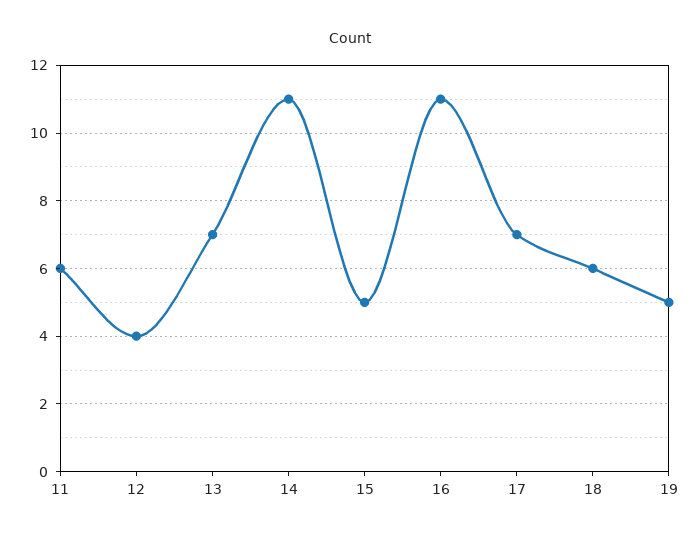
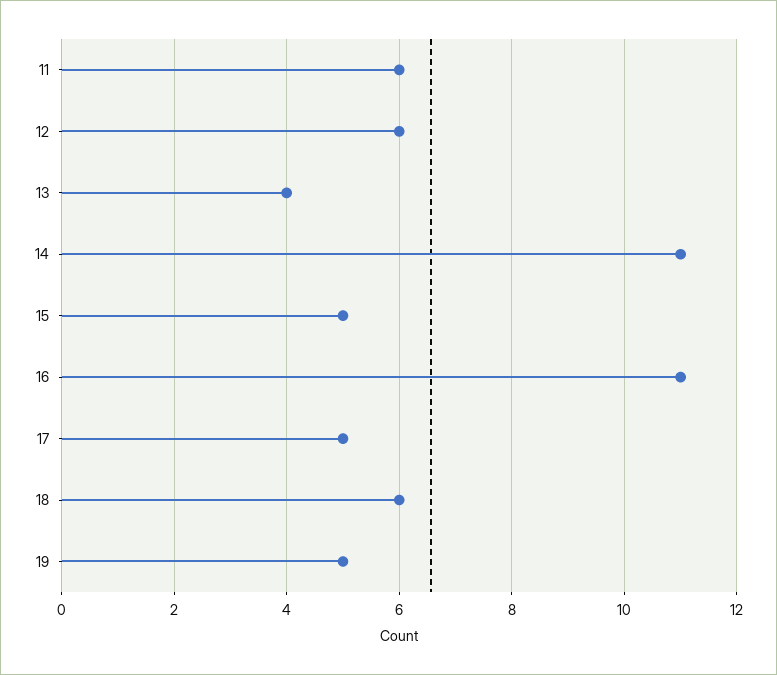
12: 4 -> 6
13: 7 -> 4
17: 7 -> 5

